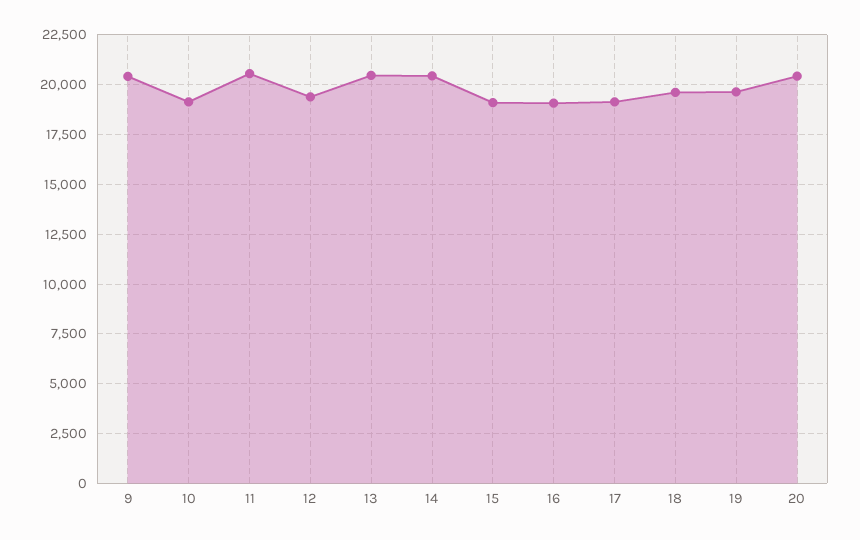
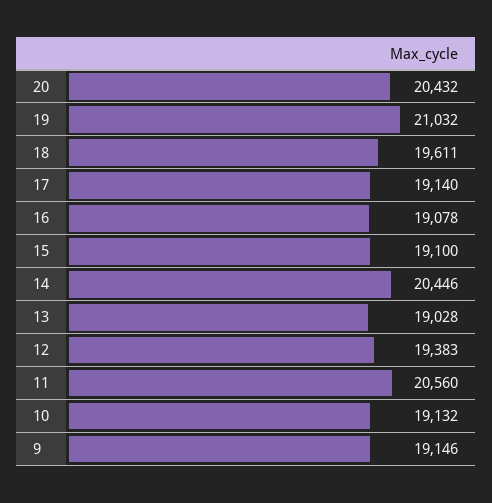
9: 20500 -> 19146
13: 20500 -> 19028
19: 19500 -> 21032

